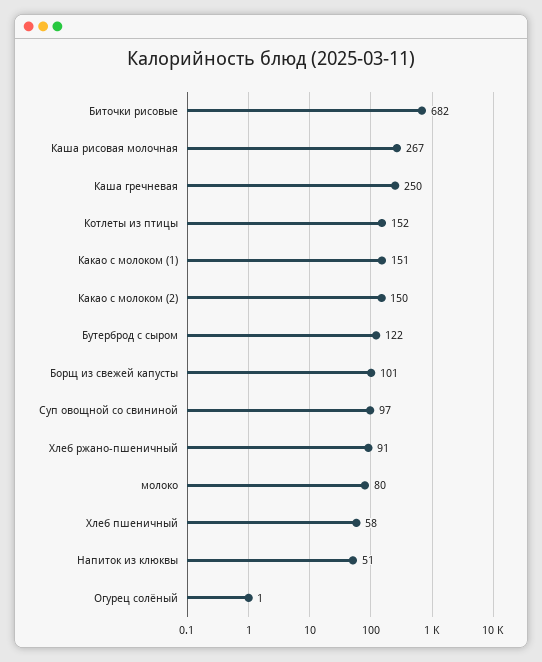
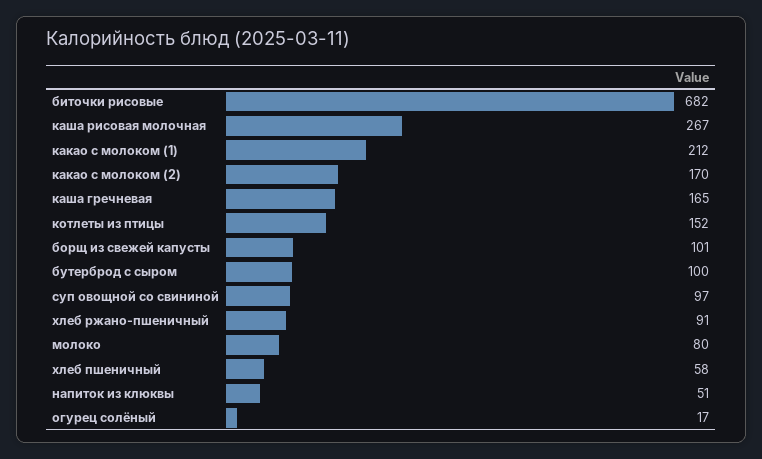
Каша гречневая: 250 -> 165
Какао с молоком (1): 151 -> 212
Какао с молоком (2): 150 -> 170
Бутерброд с сыром: 122 -> 100
Огурец солёный: 1 -> 17

